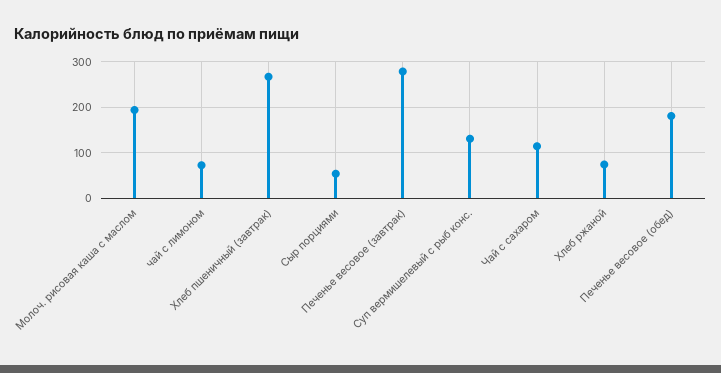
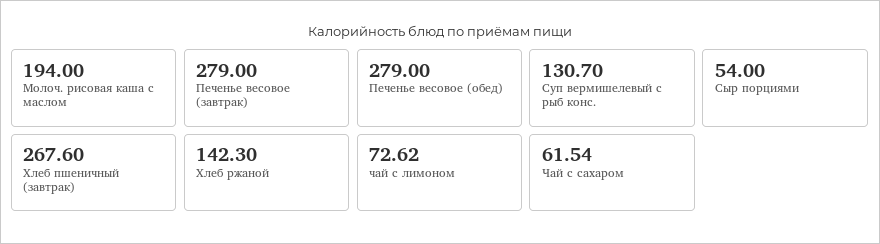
Чай с сахаром: 120 -> 61.54
Хлеб ржаной: 80 -> 142.3
Печенье весовое (обед): 180 -> 279

